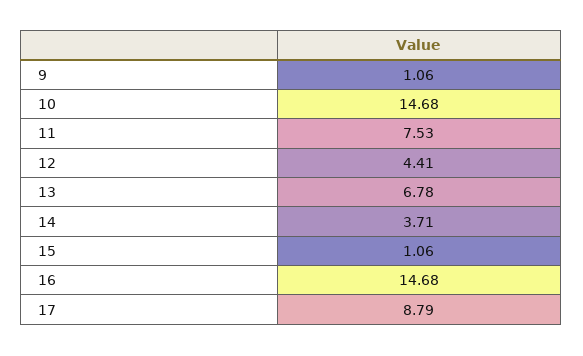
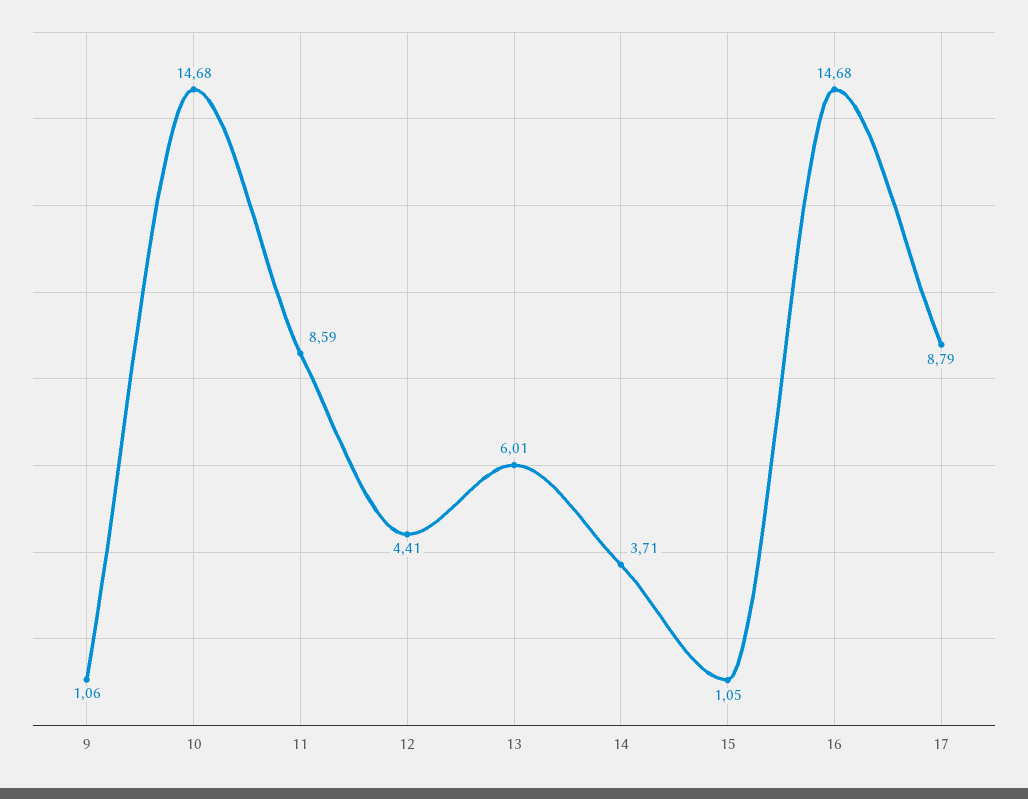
11: 7.53 -> 8.59
13: 6.78 -> 6.01
15: 1.06 -> 1.05

